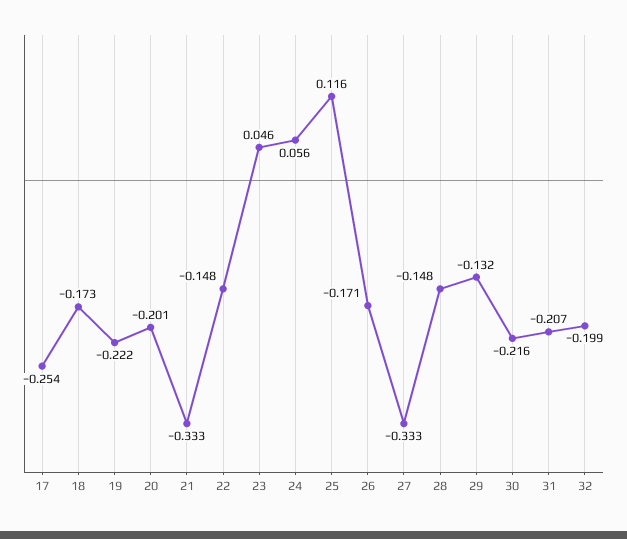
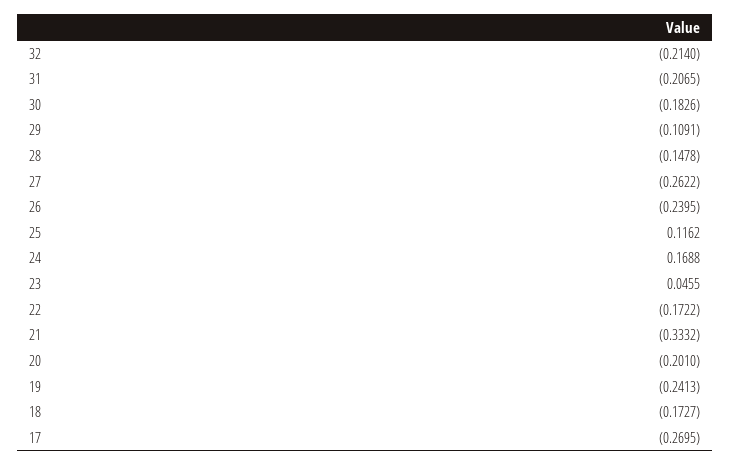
17: -0.254 -> -0.2695
19: -0.222 -> -0.2413
22: -0.148 -> -0.1722
24: 0.056 -> 0.1688
26: -0.171 -> -0.2395
27: -0.333 -> -0.2622
29: -0.132 -> -0.1091
30: -0.216 -> -0.1826
32: -0.199 -> -0.214

